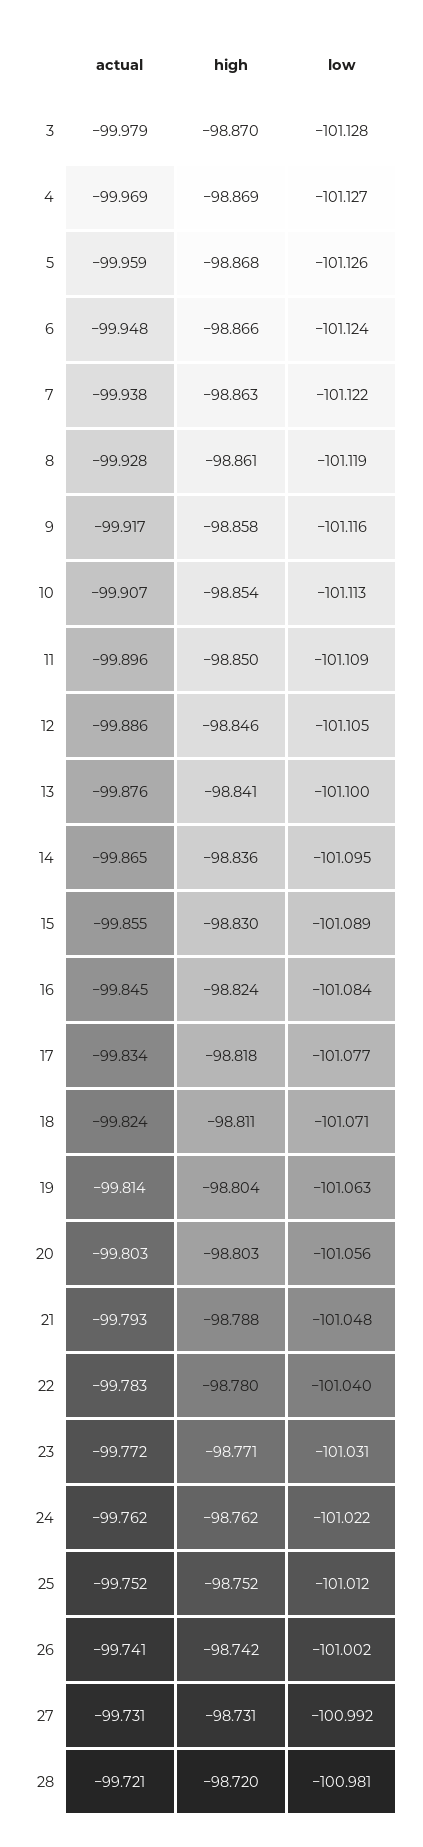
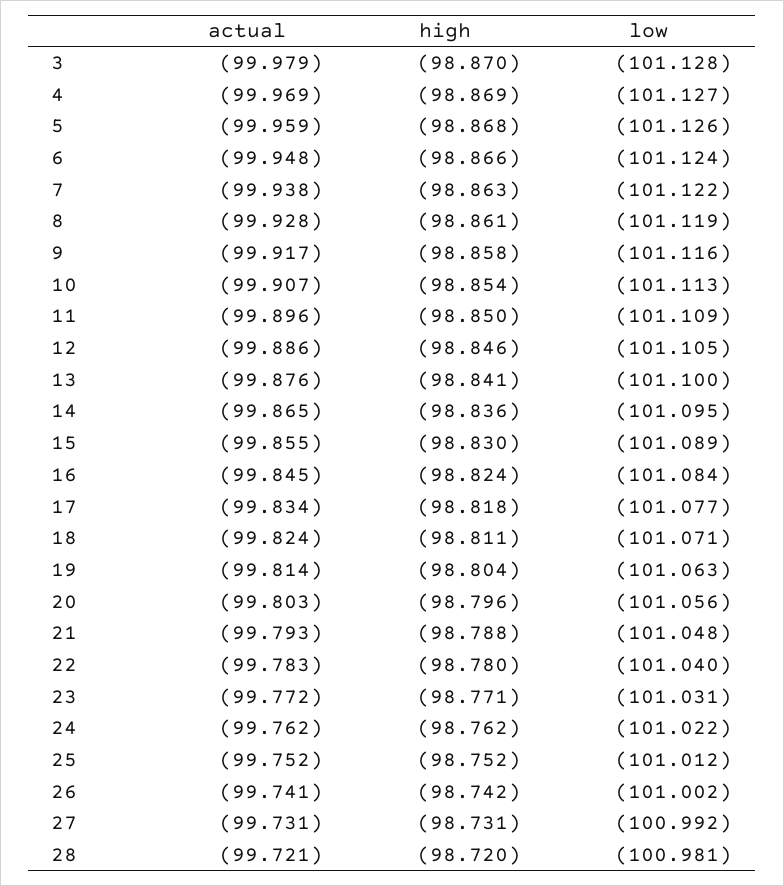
high, 20: -98.803 -> -98.796

